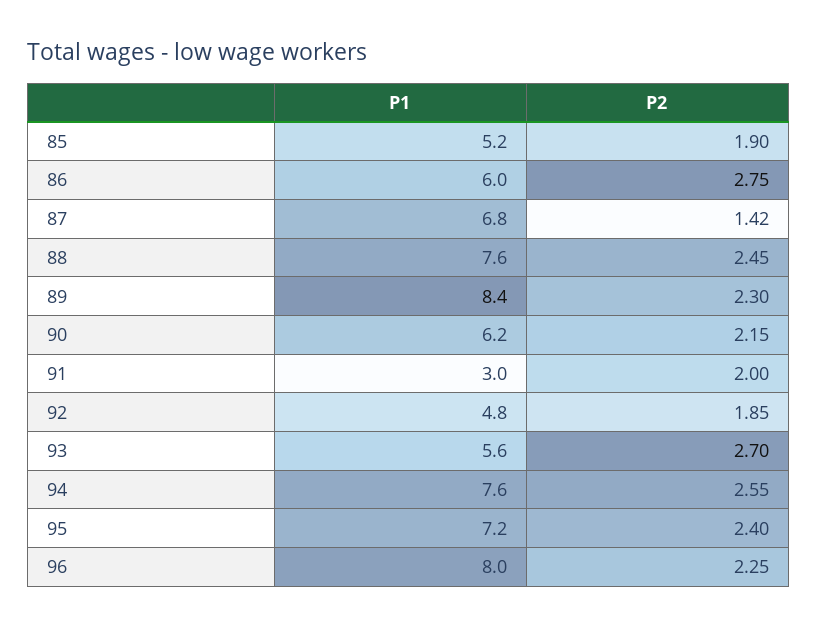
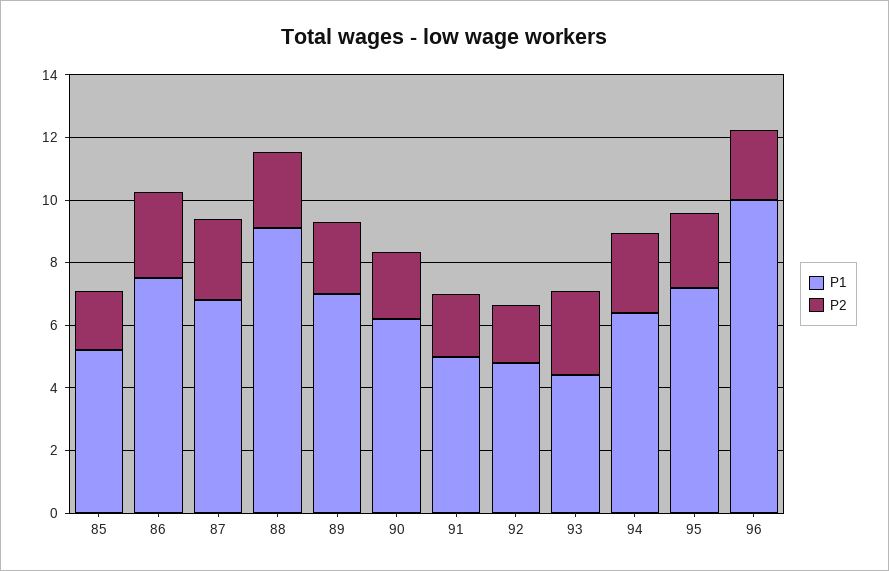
P1, 86: 6 -> 7.5
P2, 87: 1.42 -> 2.5
P1, 88: 7.6 -> 9
P1, 89: 8.4 -> 7
P1, 91: 3 -> 5
P1, 93: 5.6 -> 4.5
P1, 94: 7.6 -> 6.5
P1, 96: 8 -> 10

